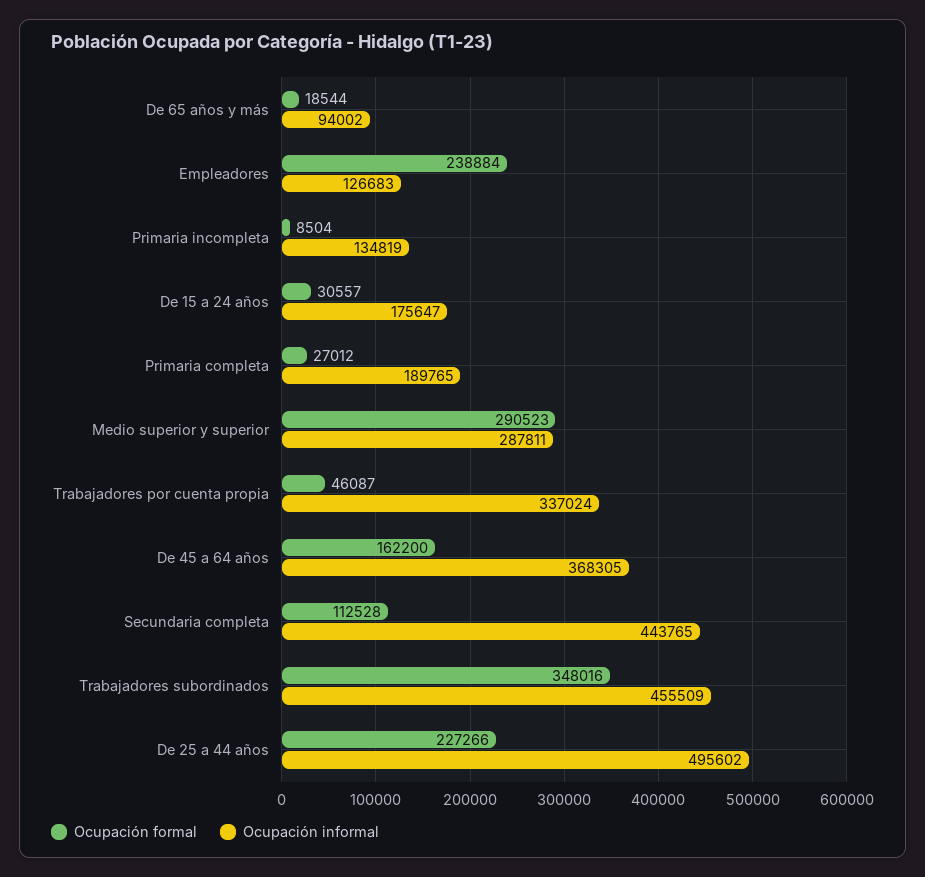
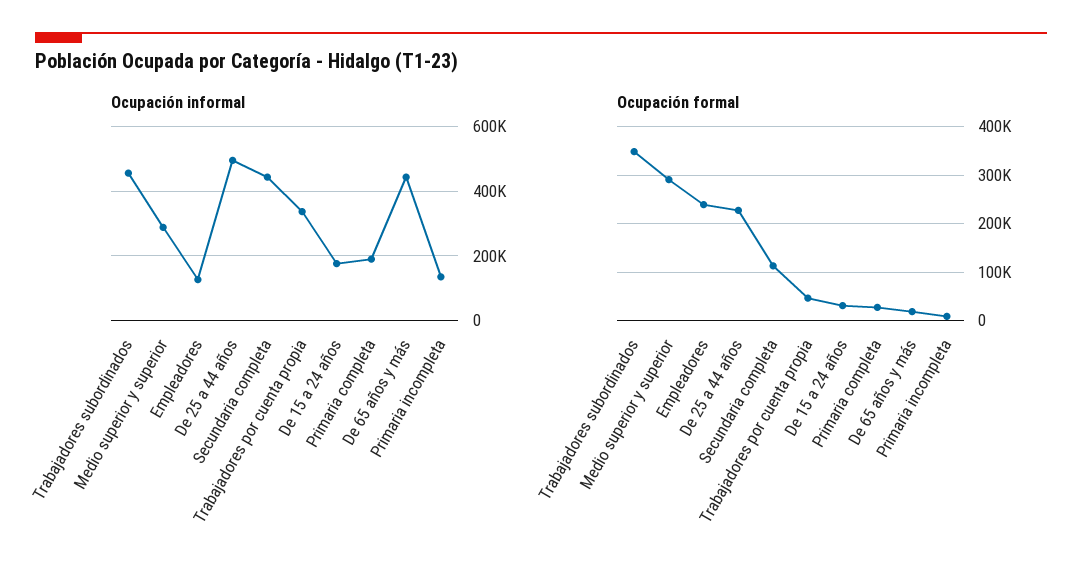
Ocupación informal, De 65 años y más: 94002 -> 440000
Ocupación formal, De 45 a 64 años: 162200 -> none
Ocupación informal, De 45 a 64 años: 368305 -> none

